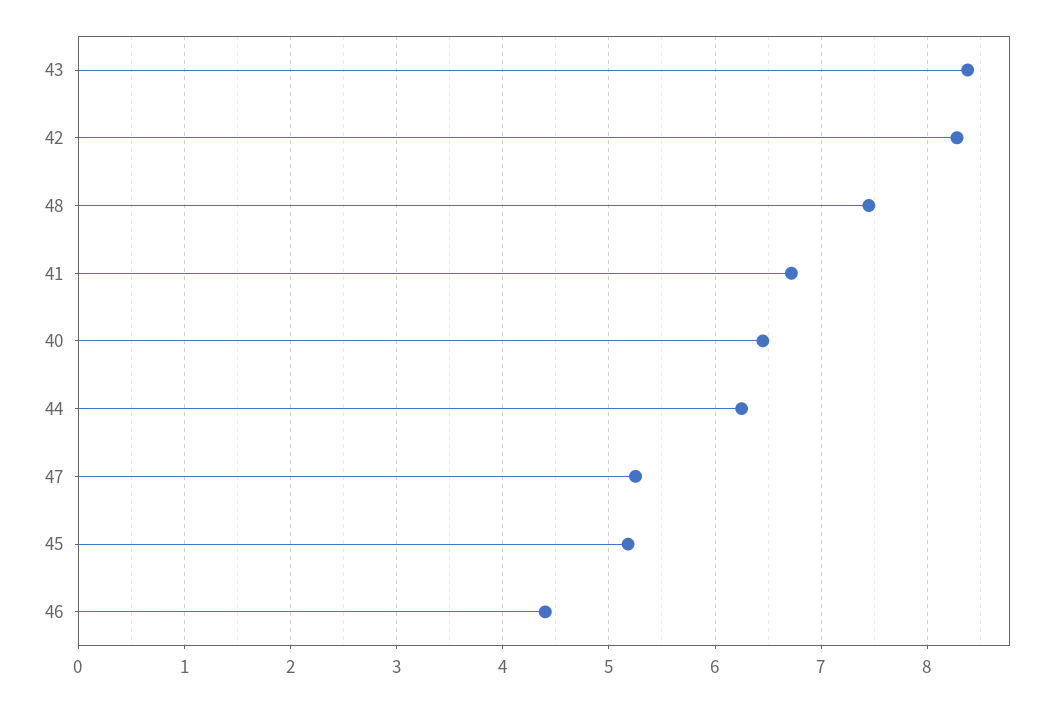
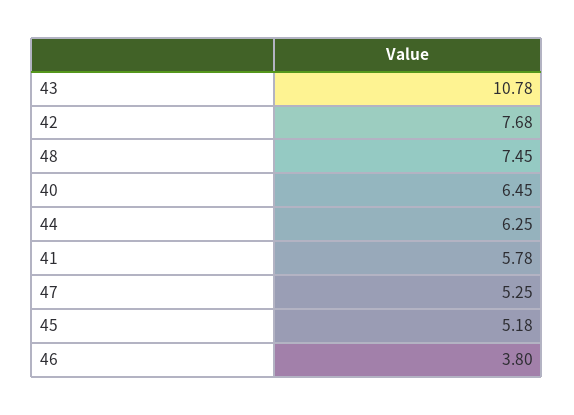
43: 8.4 -> 10.78
42: 8.3 -> 7.68
41: 6.7 -> 5.78
46: 4.4 -> 3.8

